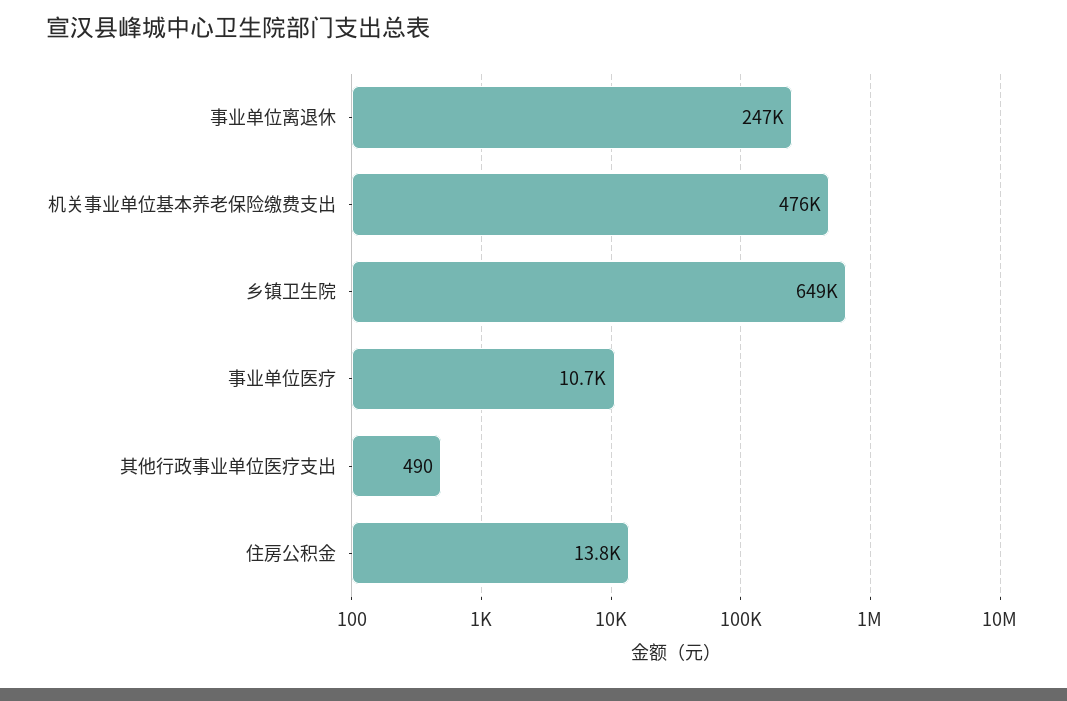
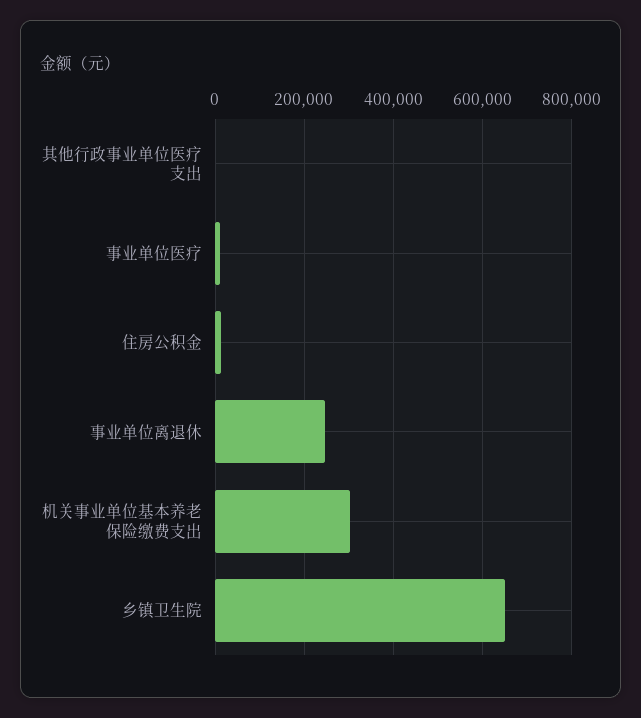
机关事业单位基本养老保险缴费支出: 476000 -> 300000

